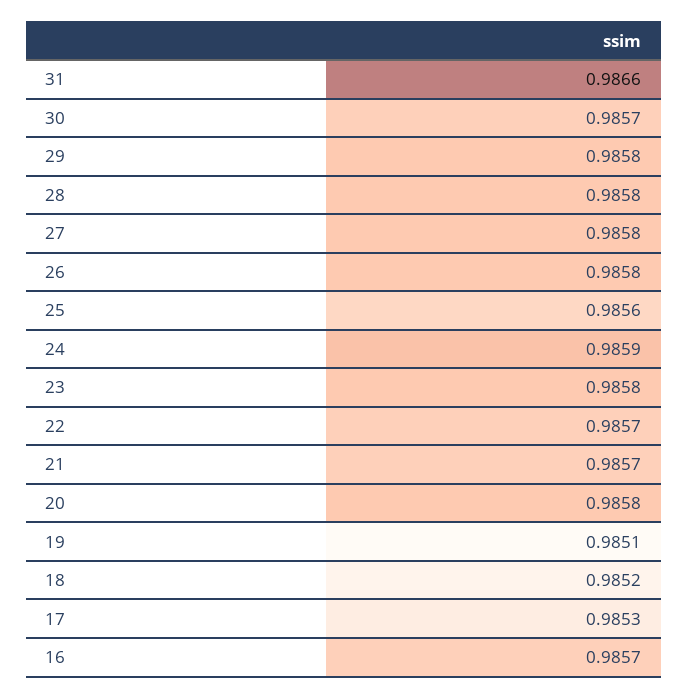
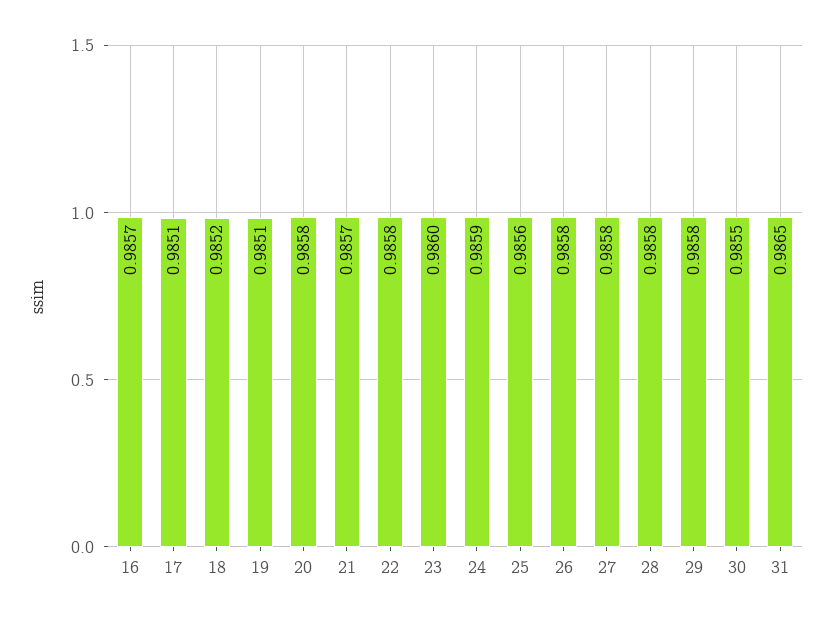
31: 0.9866 -> 0.9865
30: 0.9857 -> 0.9855
23: 0.9858 -> 0.986
22: 0.9857 -> 0.9858
17: 0.9853 -> 0.9851

